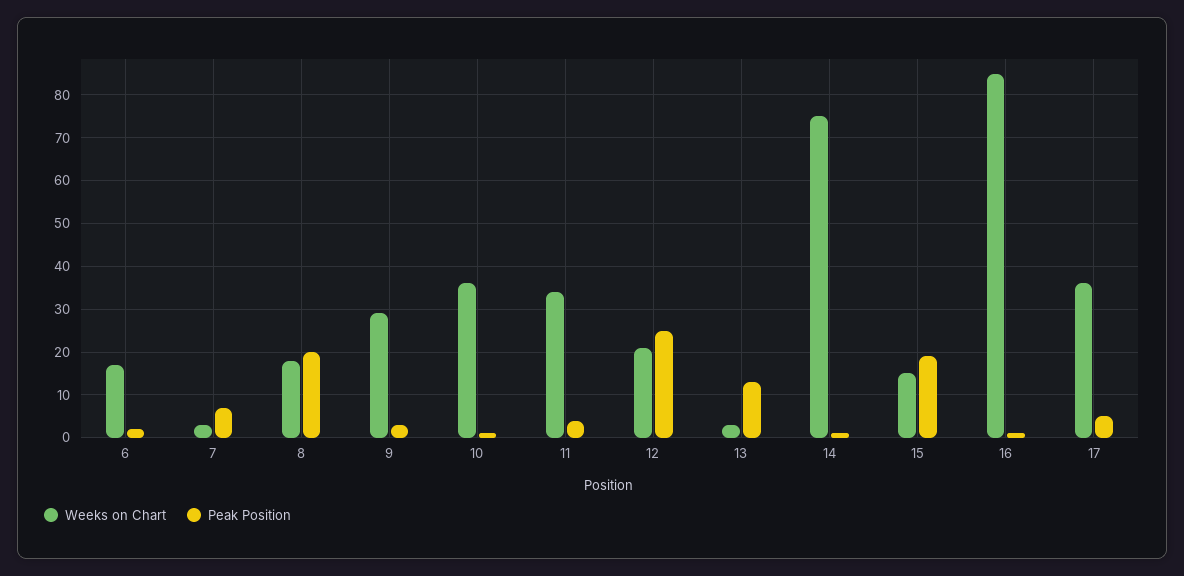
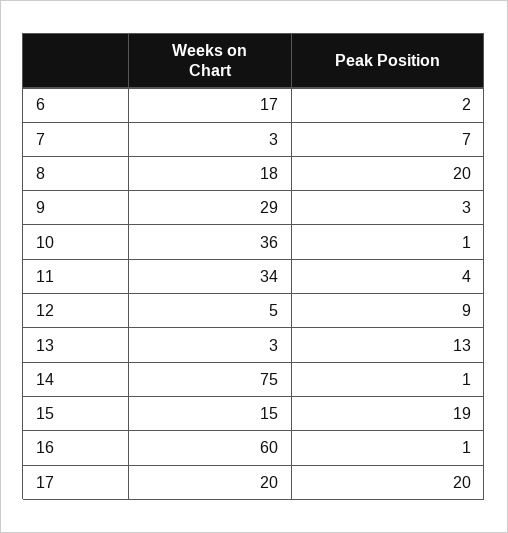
Weeks on Chart, 12: 20 -> 5
Peak Position, 12: 25 -> 9
Weeks on Chart, 16: 85 -> 60
Weeks on Chart, 17: 35 -> 20
Peak Position, 17: 5 -> 20

